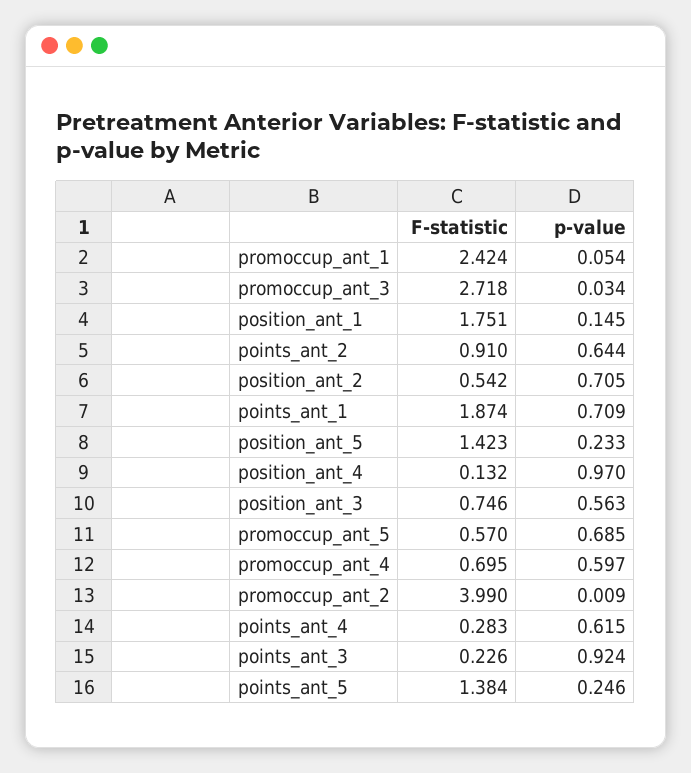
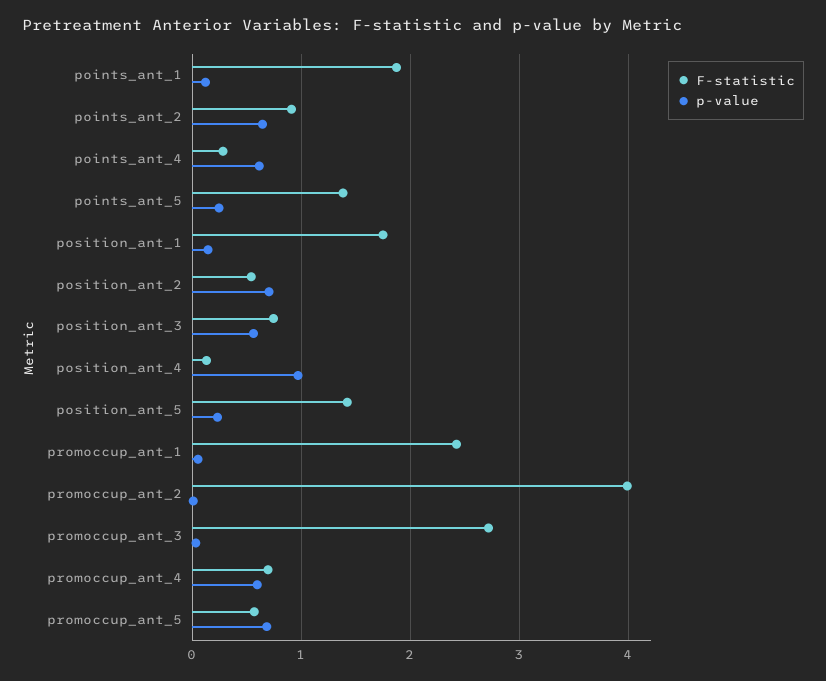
p-value, points_ant_1: 0.709 -> 0.1
F-statistic, points_ant_3: 0.226 -> none
p-value, points_ant_3: 0.924 -> none

